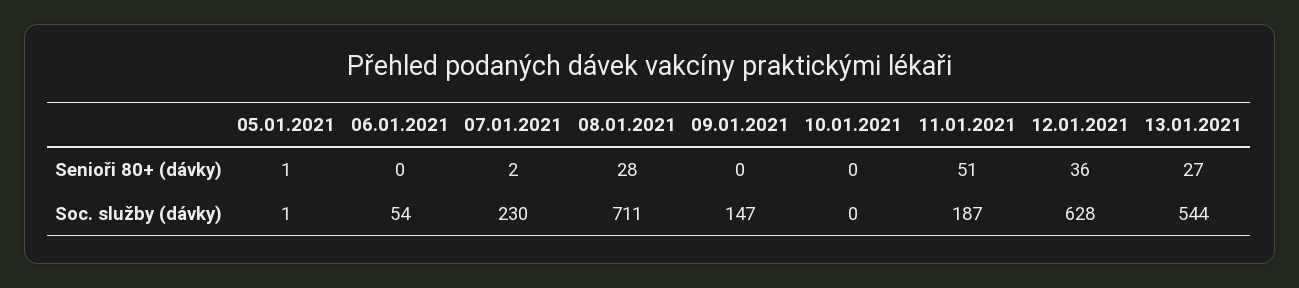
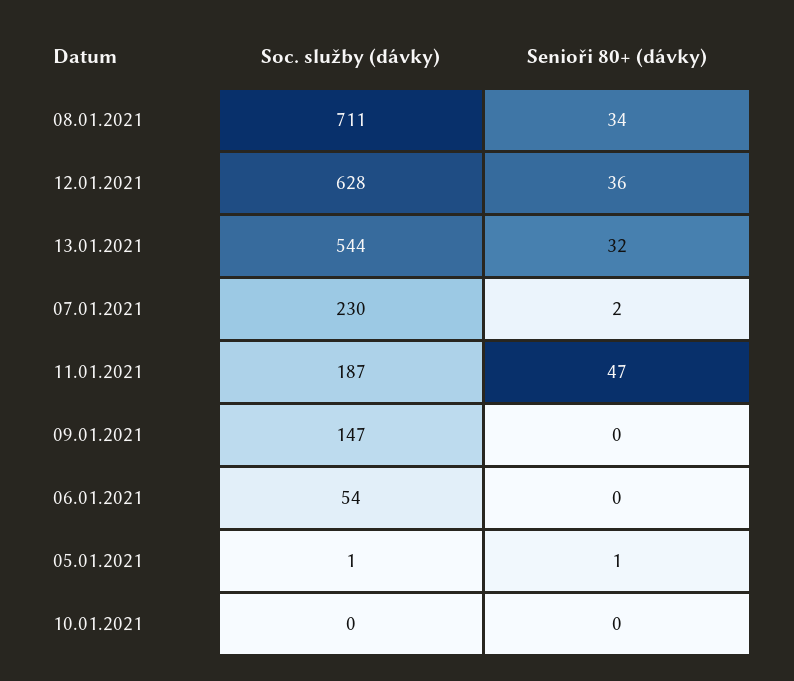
08.01.2021, Senioři 80+ (dávky): 28 -> 34
11.01.2021, Senioři 80+ (dávky): 51 -> 47
13.01.2021, Senioři 80+ (dávky): 27 -> 32

